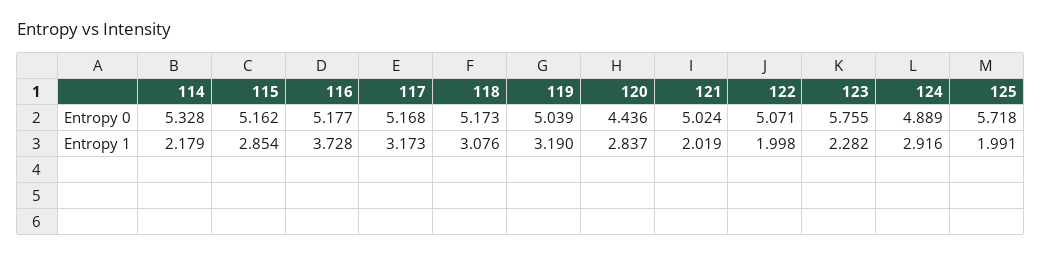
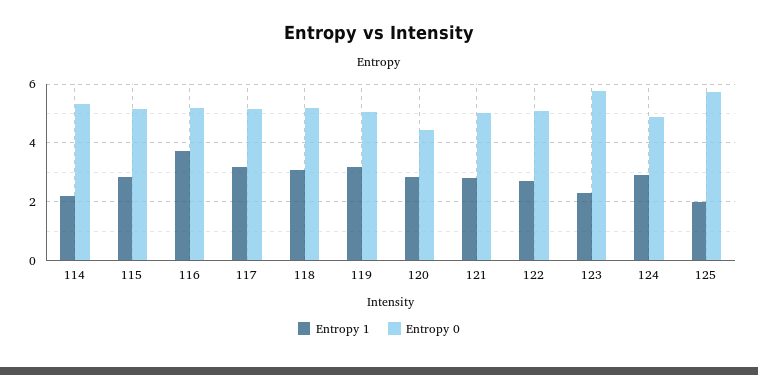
Entropy 1, 121: 2.019 -> 2.75
Entropy 1, 122: 1.998 -> 2.75

